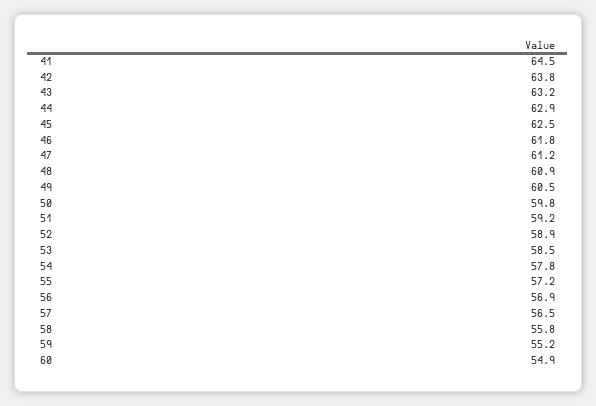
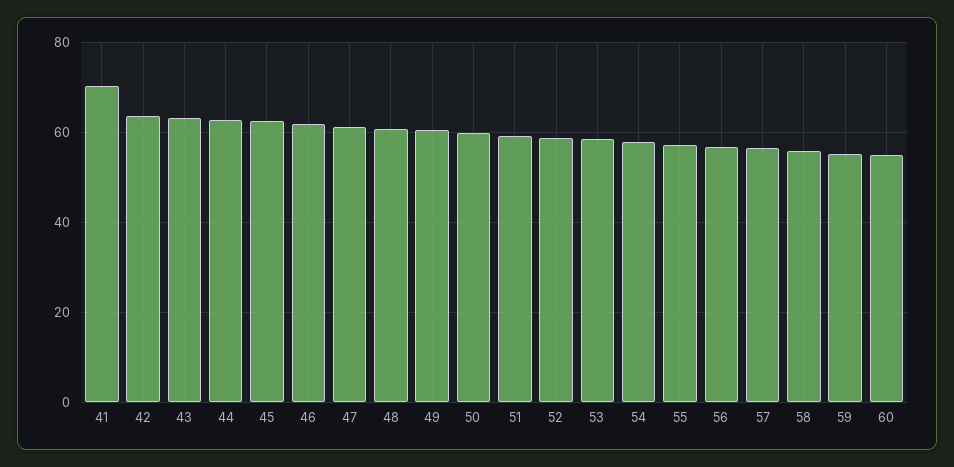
41: 64.5 -> 70

